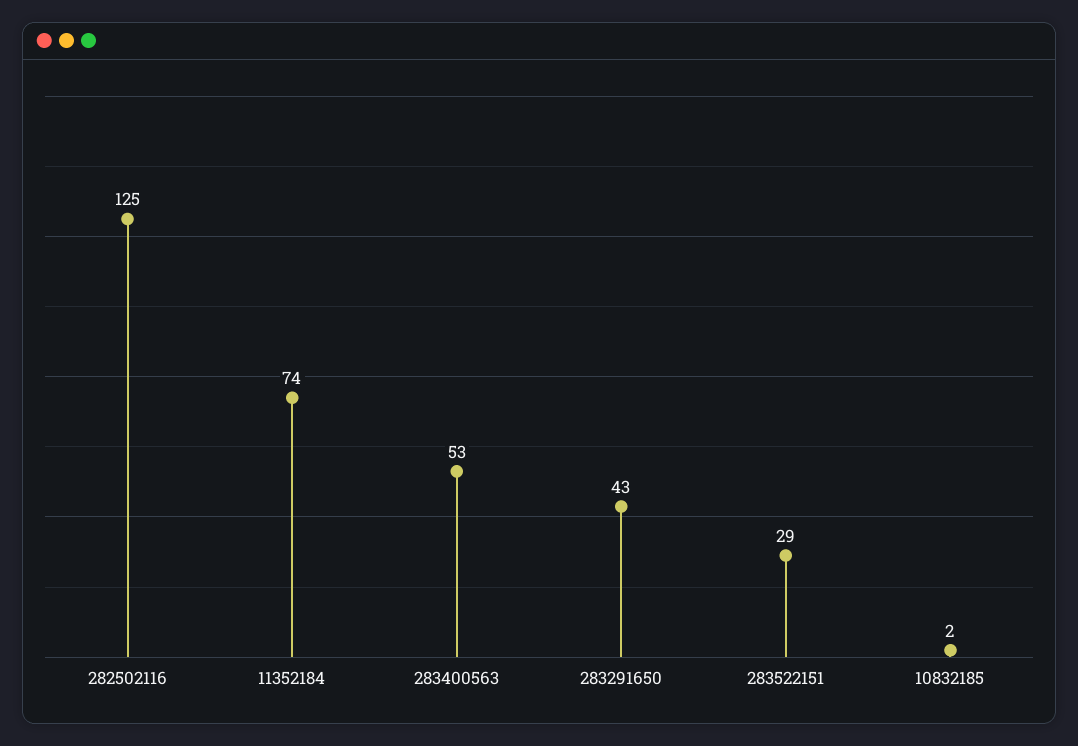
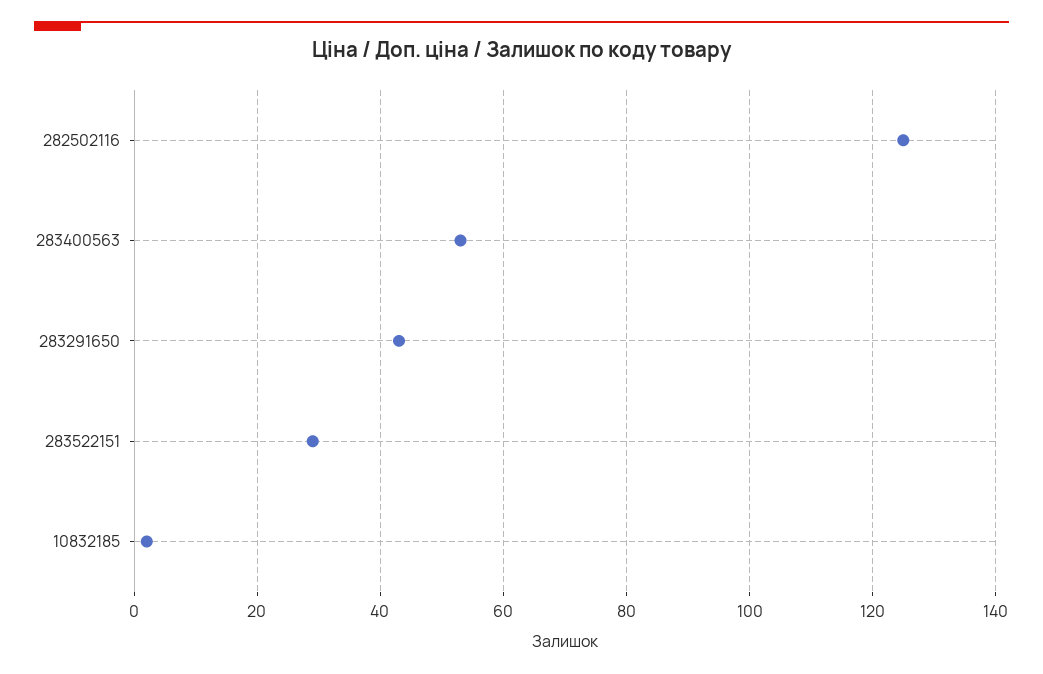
11352184: 74 -> none

